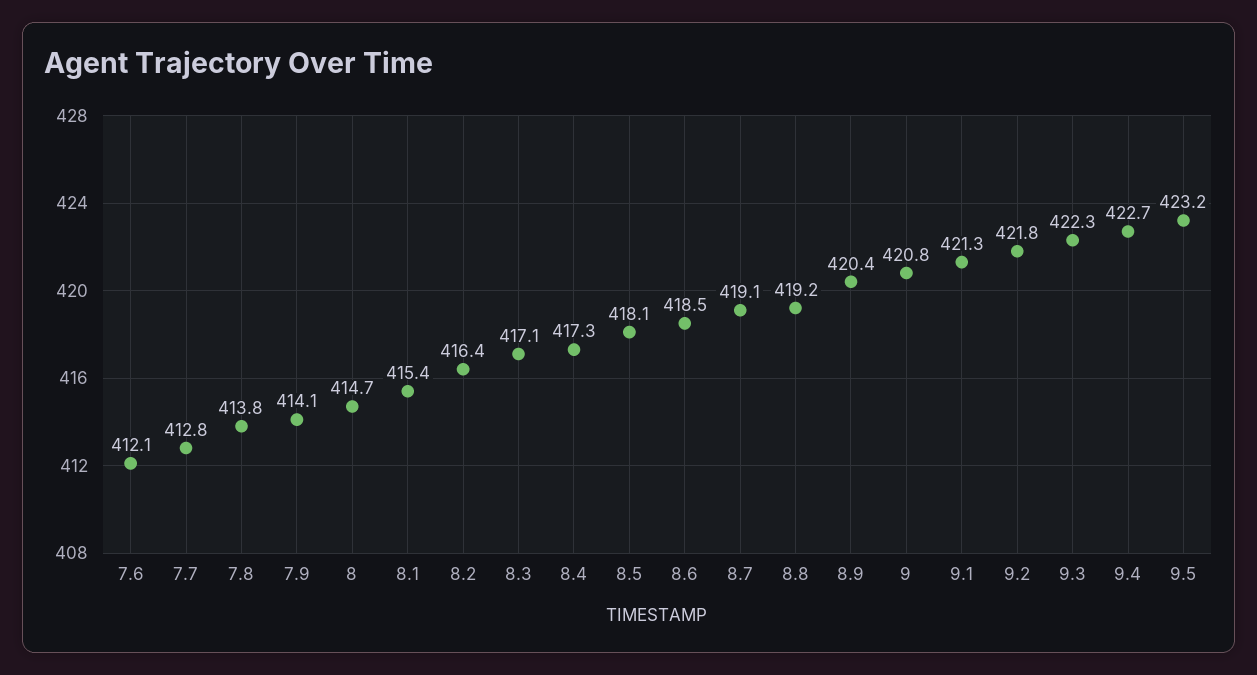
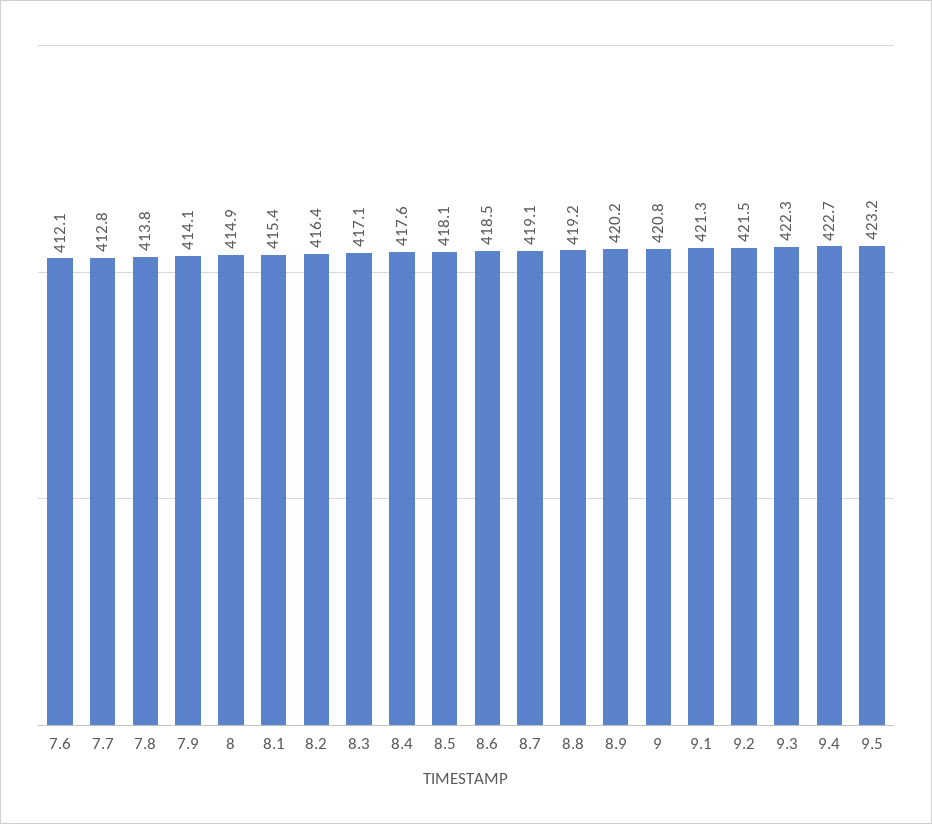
8: 414.7 -> 414.9
8.4: 417.3 -> 417.6
8.9: 420.4 -> 420.2
9.2: 421.8 -> 421.5

